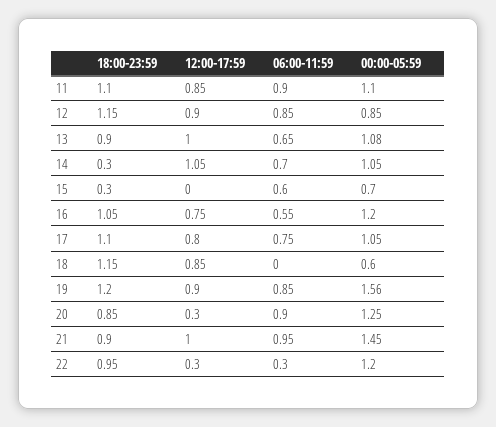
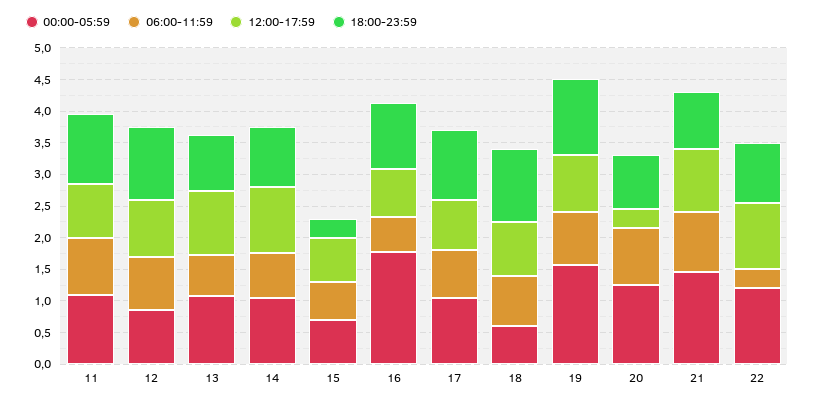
18:00-23:59, 14: 0.3 -> 1
12:00-17:59, 15: 0 -> 0.75
00:00-05:59, 16: 1.2 -> 1.75
06:00-11:59, 18: 0 -> 0.75
12:00-17:59, 22: 0.3 -> 1

